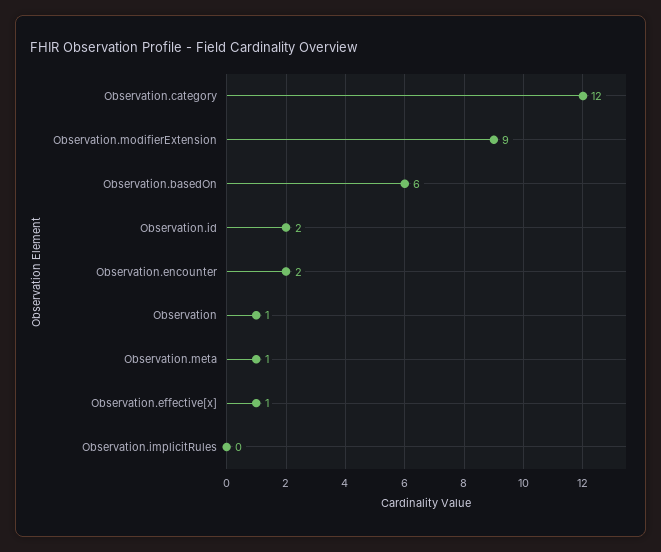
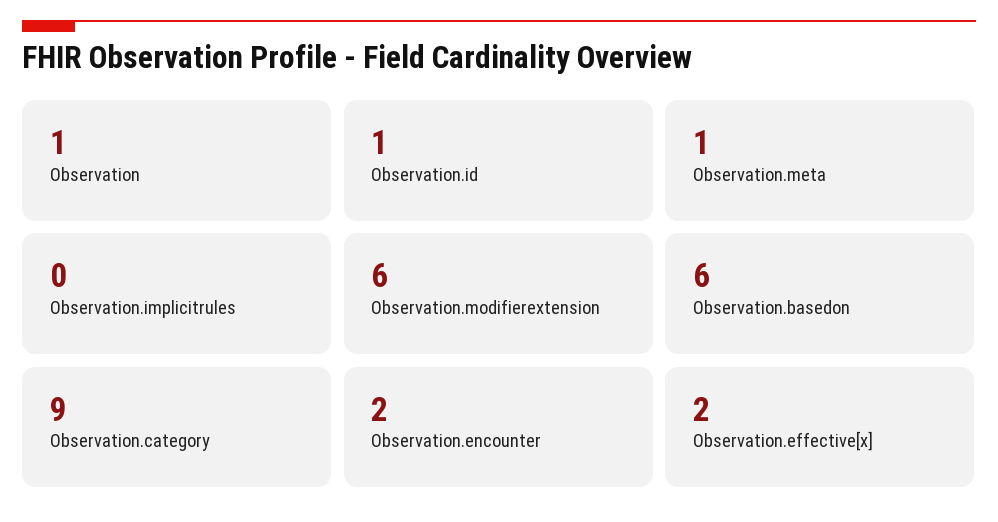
Observation.category: 12 -> 9
Observation.modifierExtension: 9 -> 6
Observation.id: 2 -> 1
Observation.effective[x]: 1 -> 2

